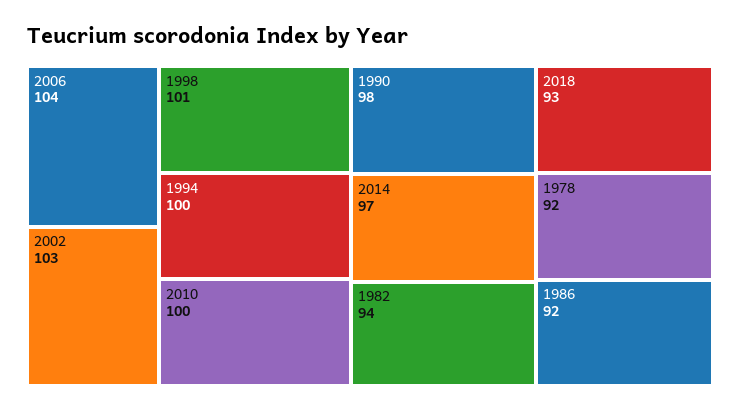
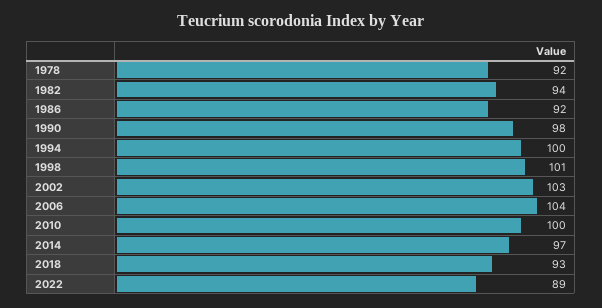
2022: none -> 89

